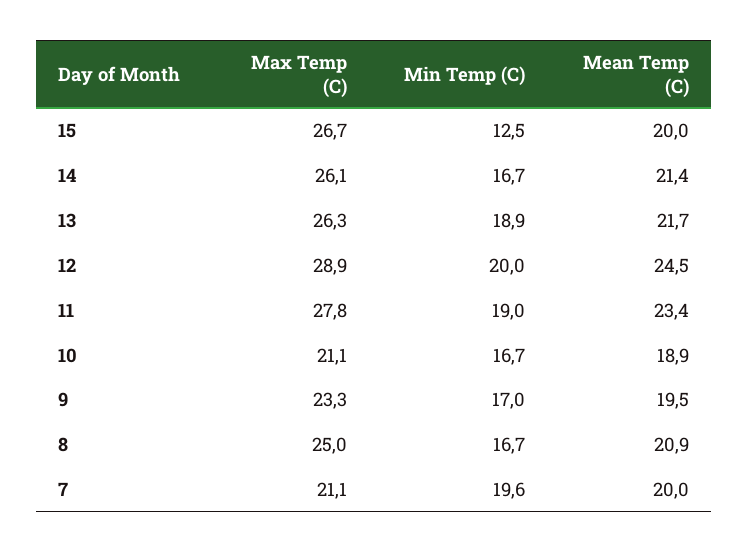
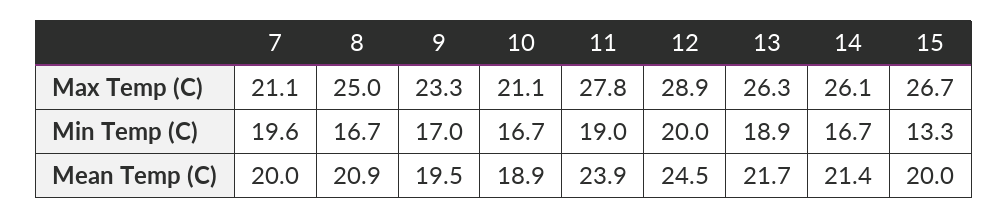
Min Temp (C), 15: 12.5 -> 13.3
Mean Temp (C), 11: 23.4 -> 23.9

